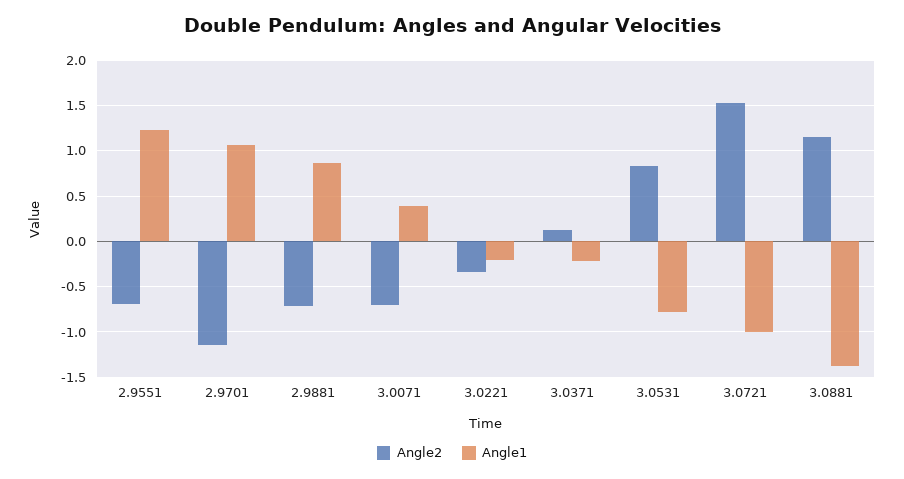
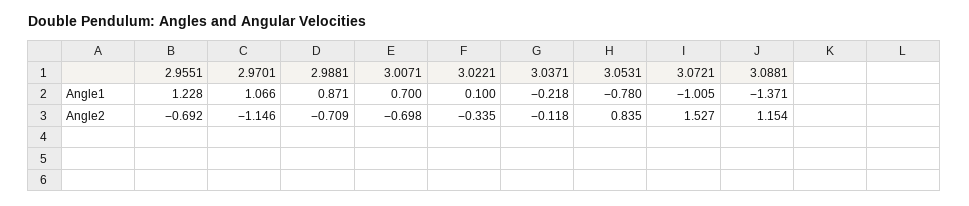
Angle1, 3.0071: 0.4 -> 0.7
Angle1, 3.0221: -0.2 -> 0.1
Angle2, 3.0371: 0.1 -> -0.118

